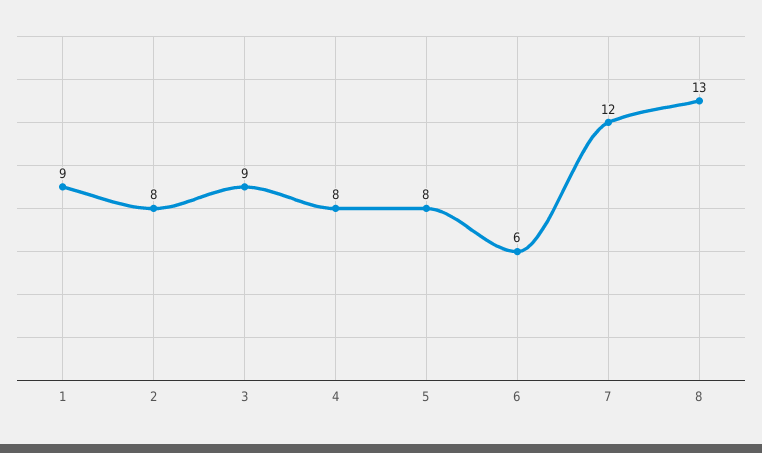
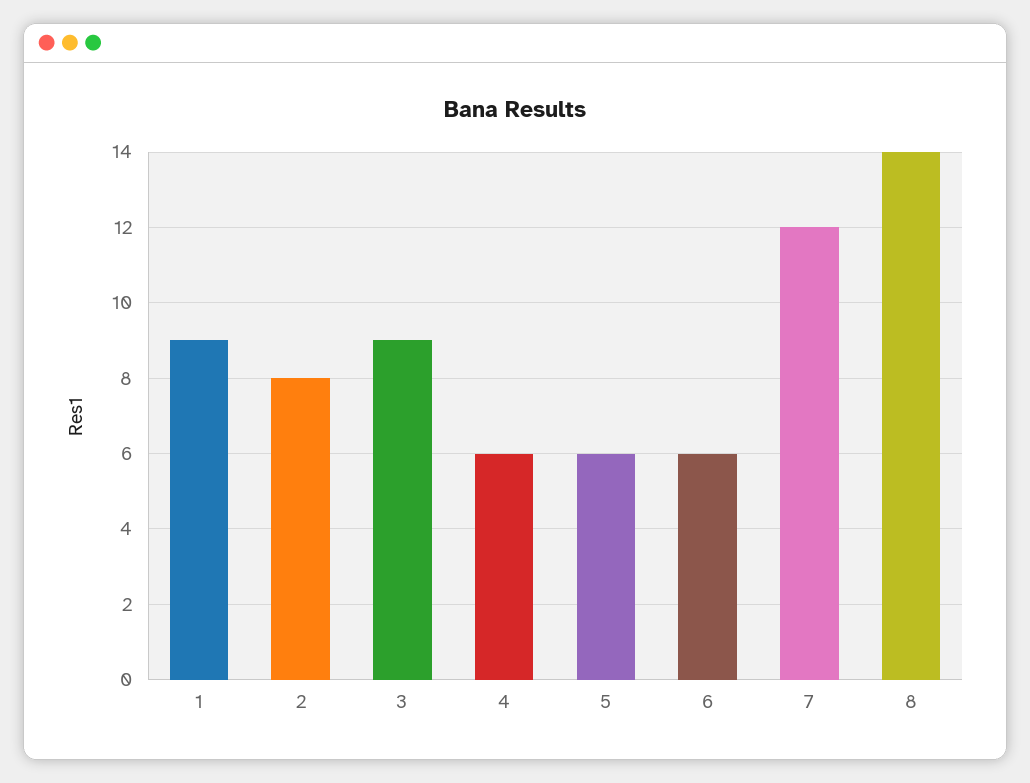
4: 8 -> 6
5: 8 -> 6
8: 13 -> 14

